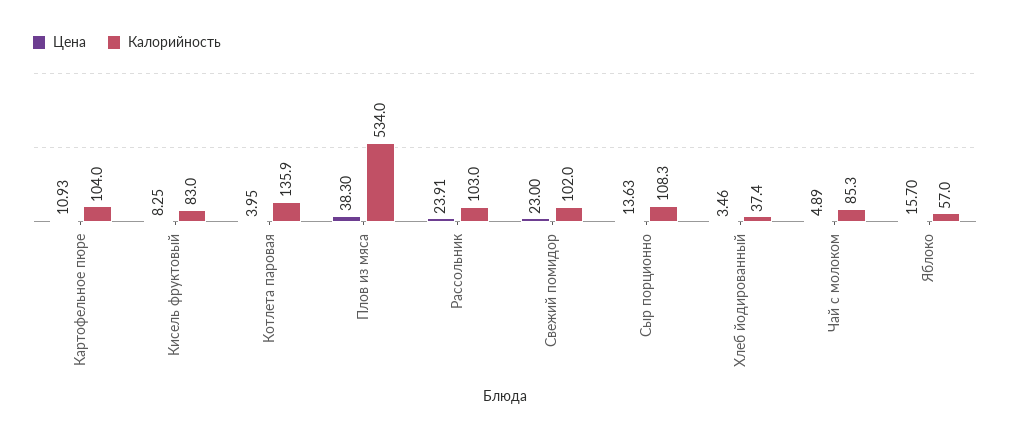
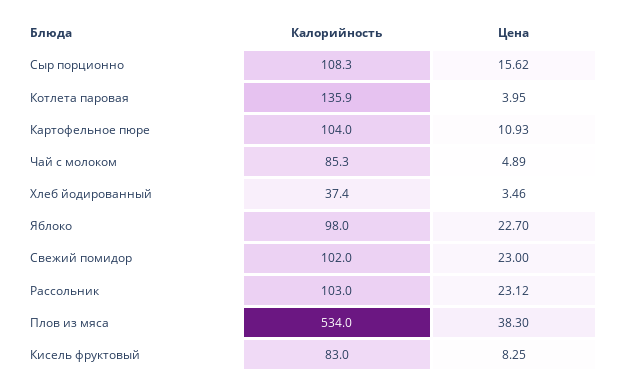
Цена, Рассольник: 23.91 -> 23.12
Цена, Сыр порционно: 13.63 -> 15.62
Цена, Яблоко: 15.7 -> 22.7
Калорийность, Яблоко: 57 -> 98

